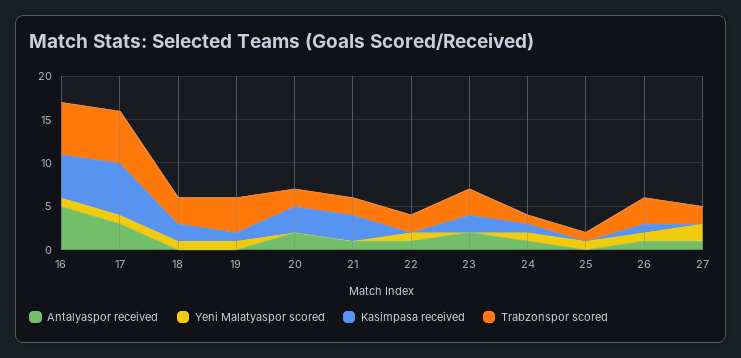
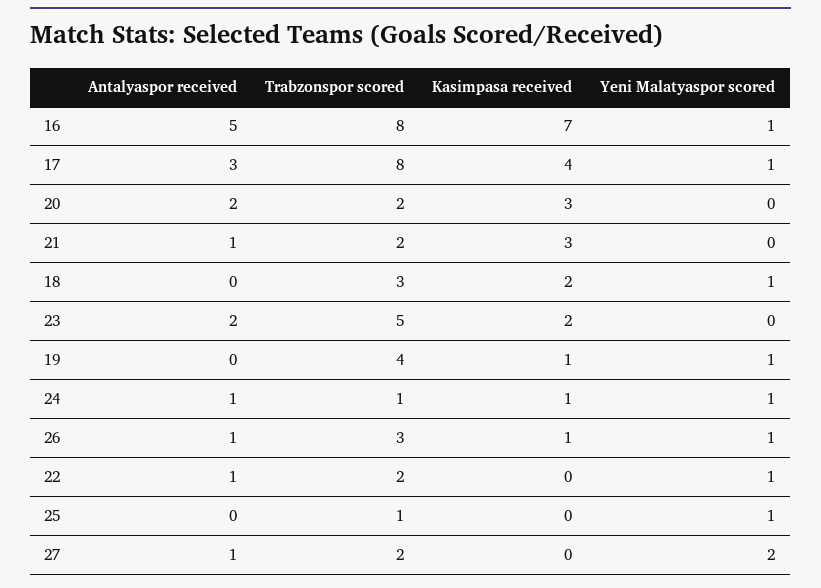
Kasimpasa received, 16: 5 -> 7
Trabzonspor scored, 16: 6 -> 8
Kasimpasa received, 17: 6 -> 4
Trabzonspor scored, 17: 6 -> 8
Trabzonspor scored, 23: 3 -> 5

